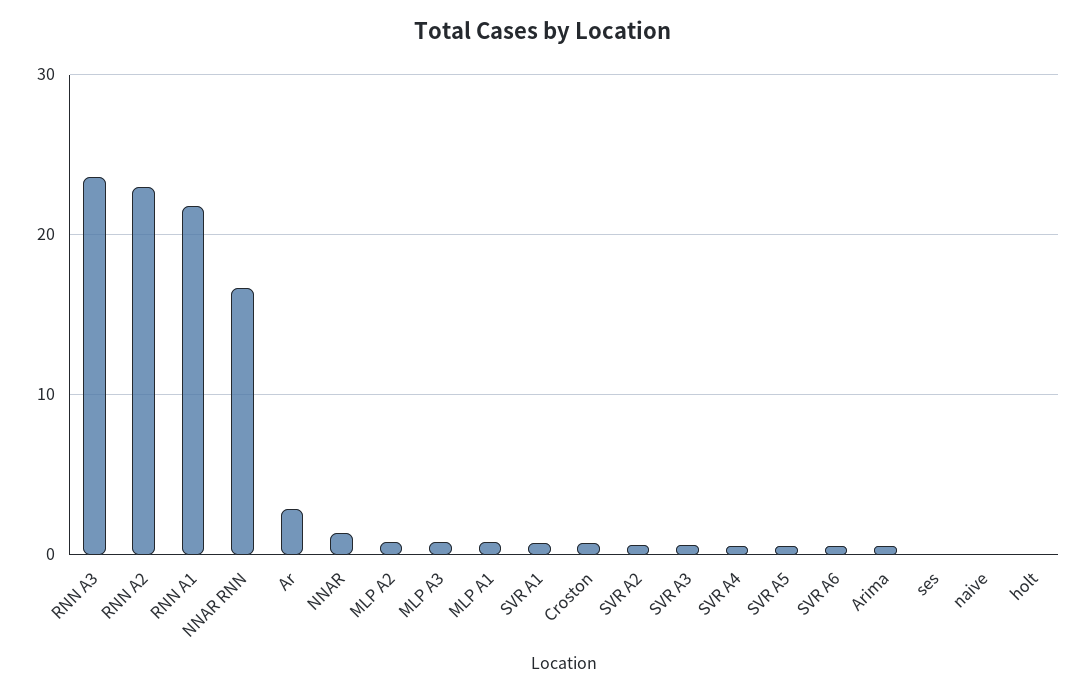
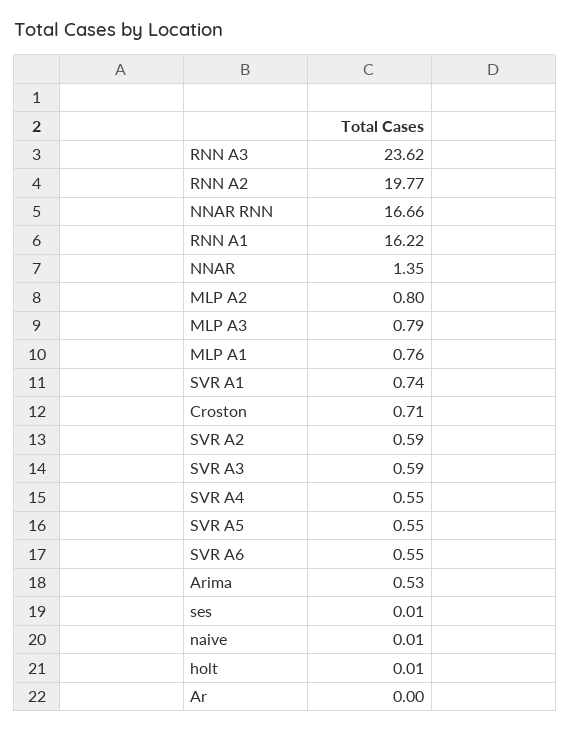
RNN A2: 23 -> 19.77
RNN A1: 22 -> 16.22
Ar: 3 -> 0

